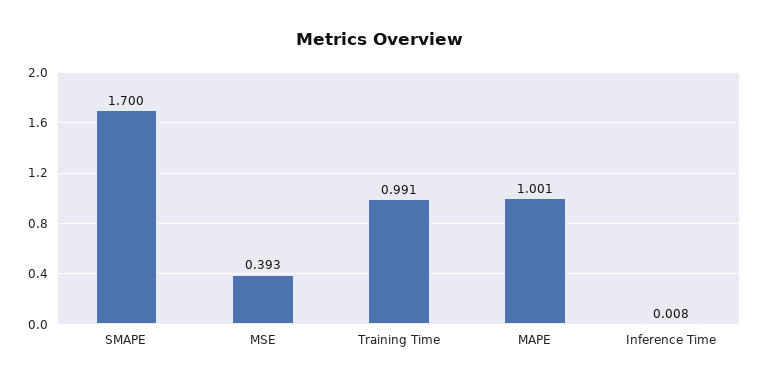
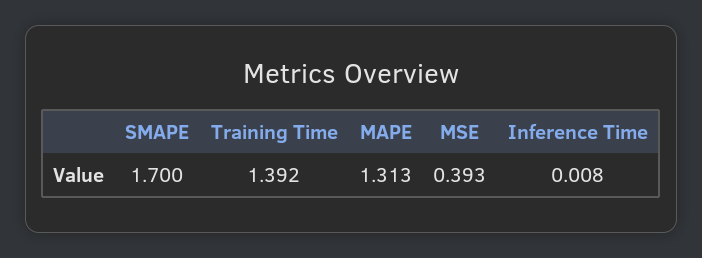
Training Time: 0.991 -> 1.392
MAPE: 1.001 -> 1.313

